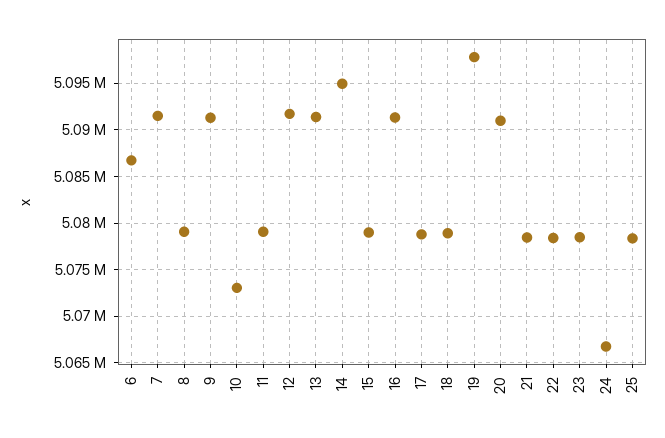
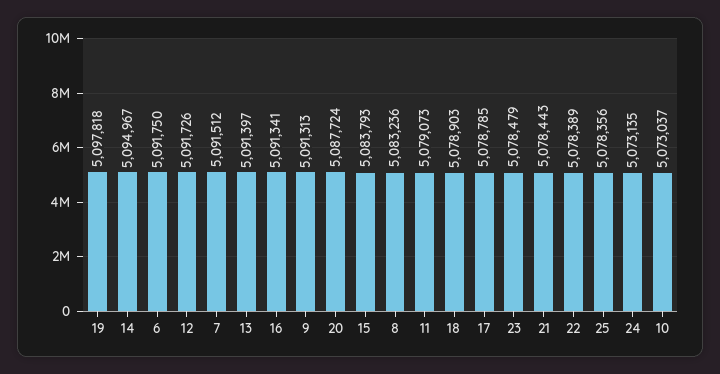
6: 5087000 -> 5091750
8: 5079000 -> 5083236
15: 5079000 -> 5083793
20: 5091000 -> 5087724
24: 5067000 -> 5073135

